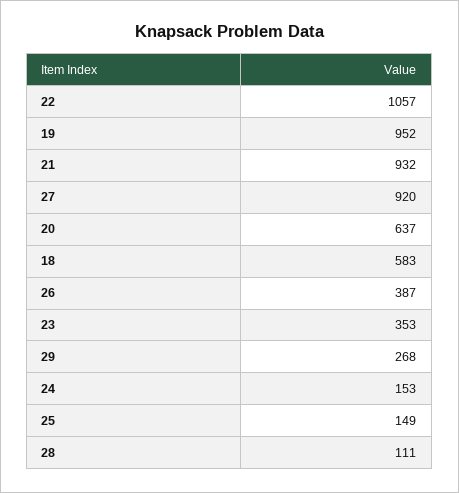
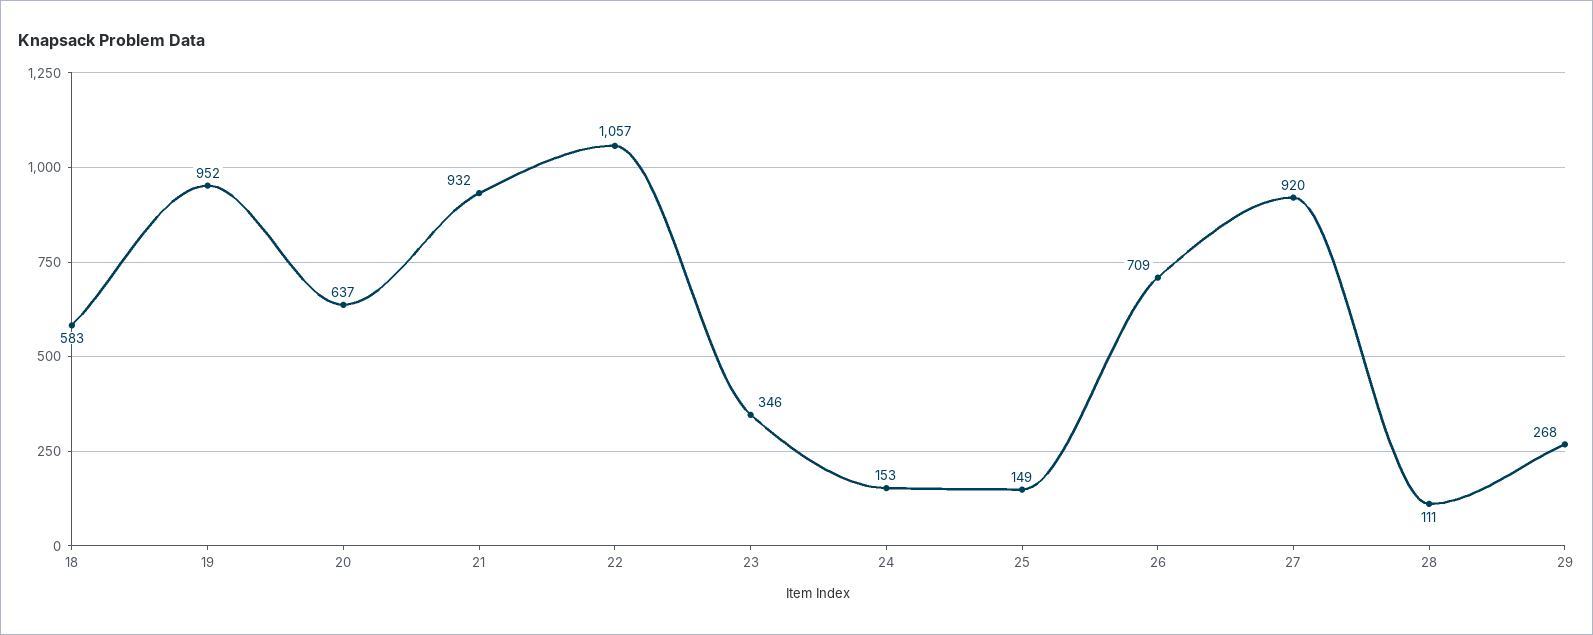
26: 387 -> 709
23: 353 -> 346

